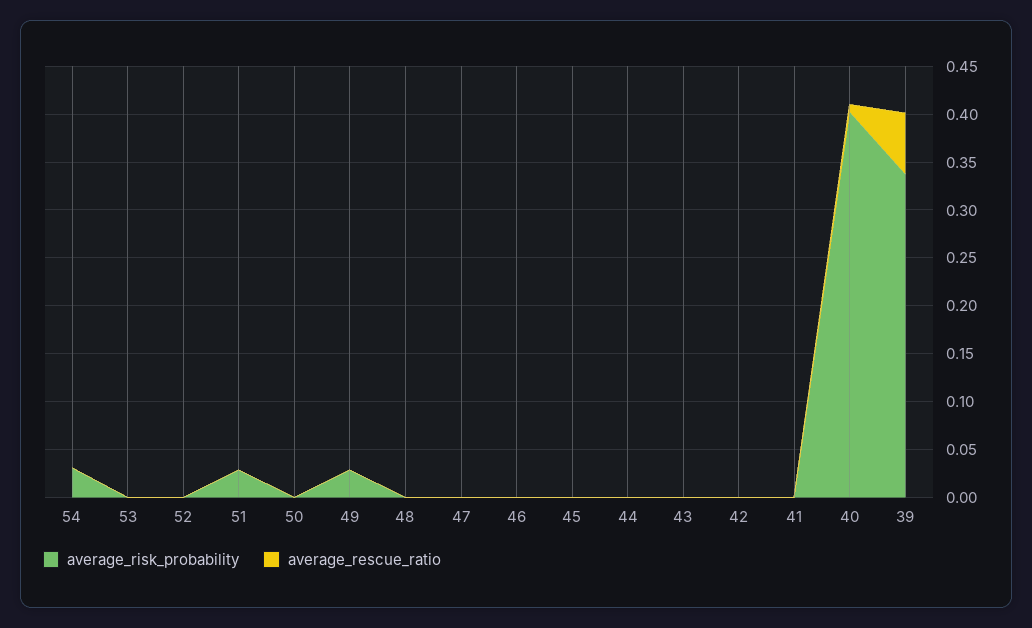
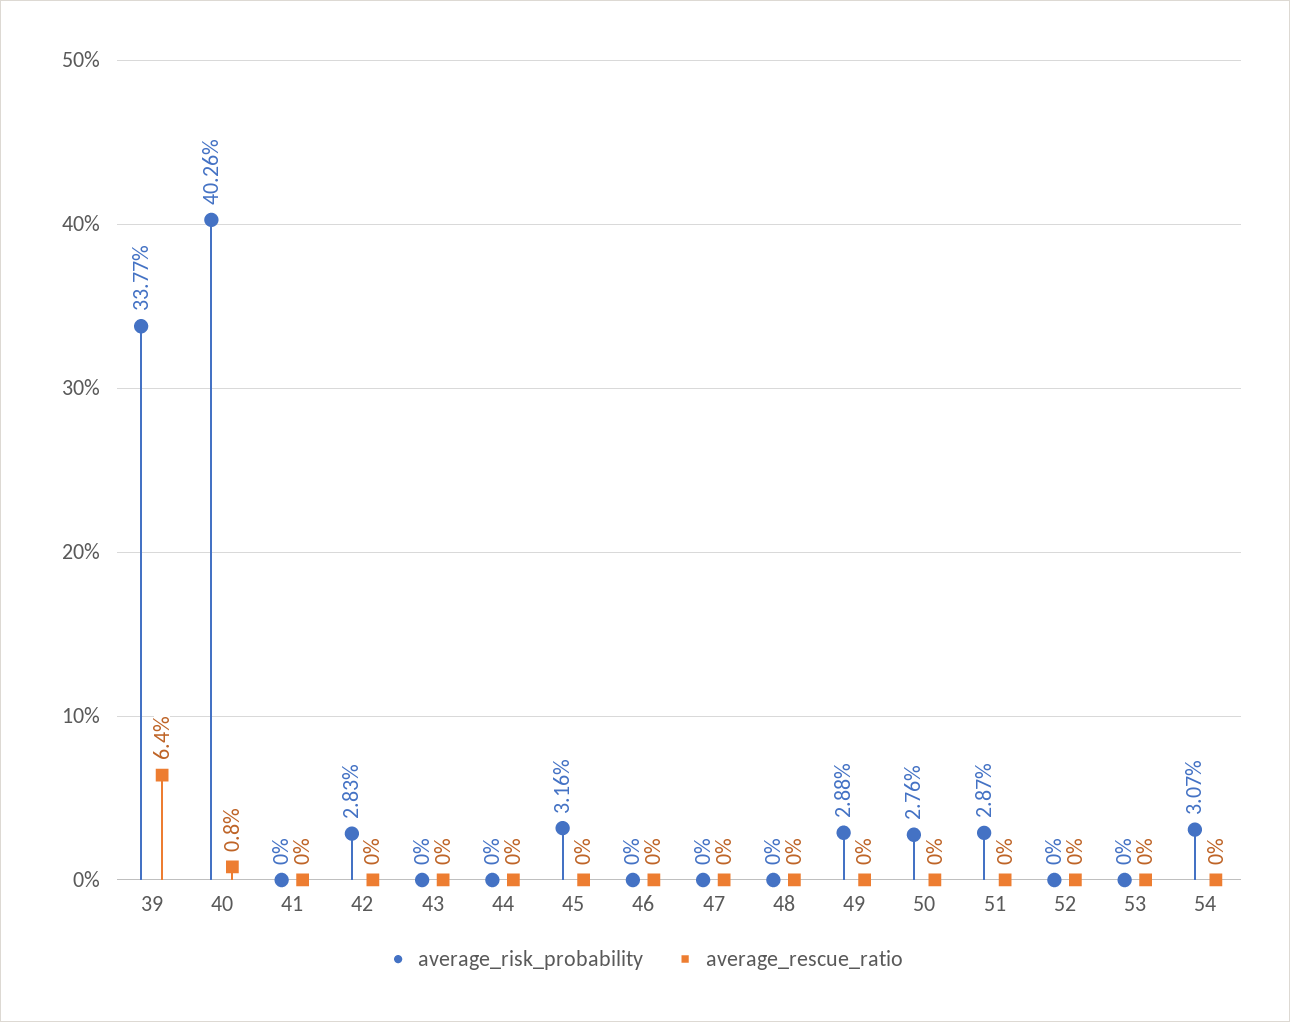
average_risk_probability, 50: 0 -> 0.0276
average_risk_probability, 45: 0 -> 0.0316
average_risk_probability, 42: 0 -> 0.0283

